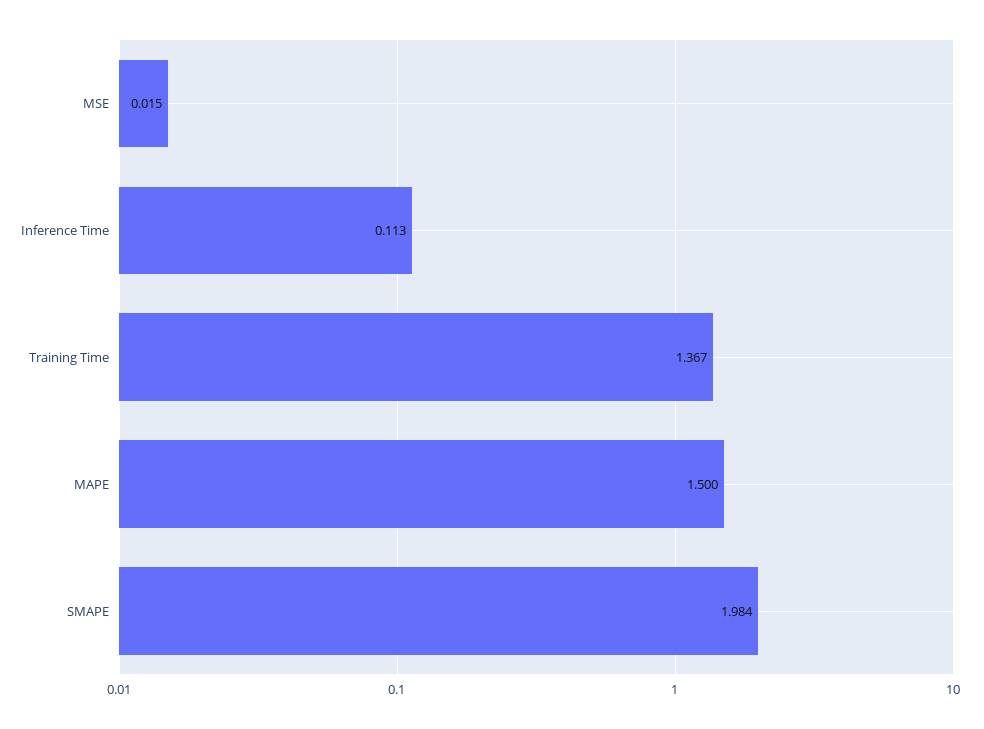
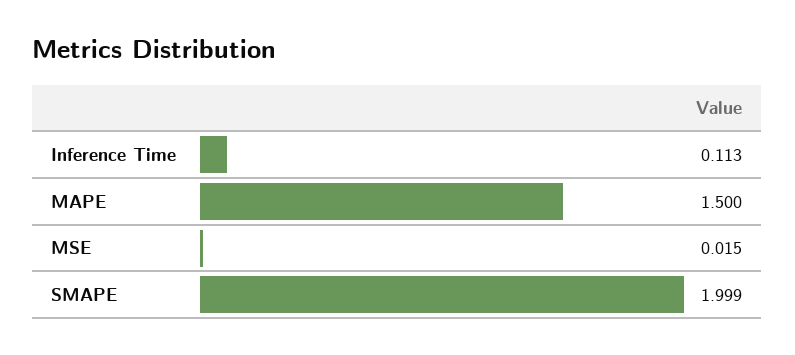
Training Time: 1.367 -> none
SMAPE: 1.984 -> 1.999

